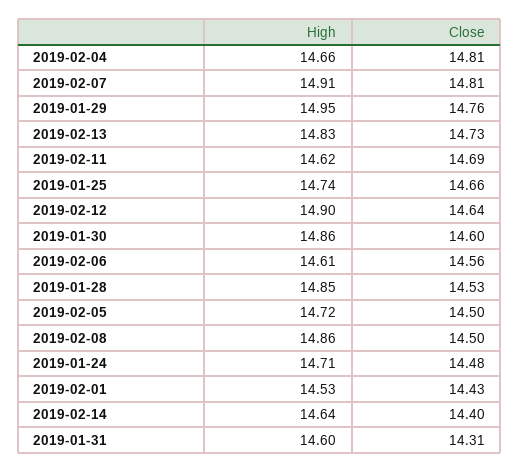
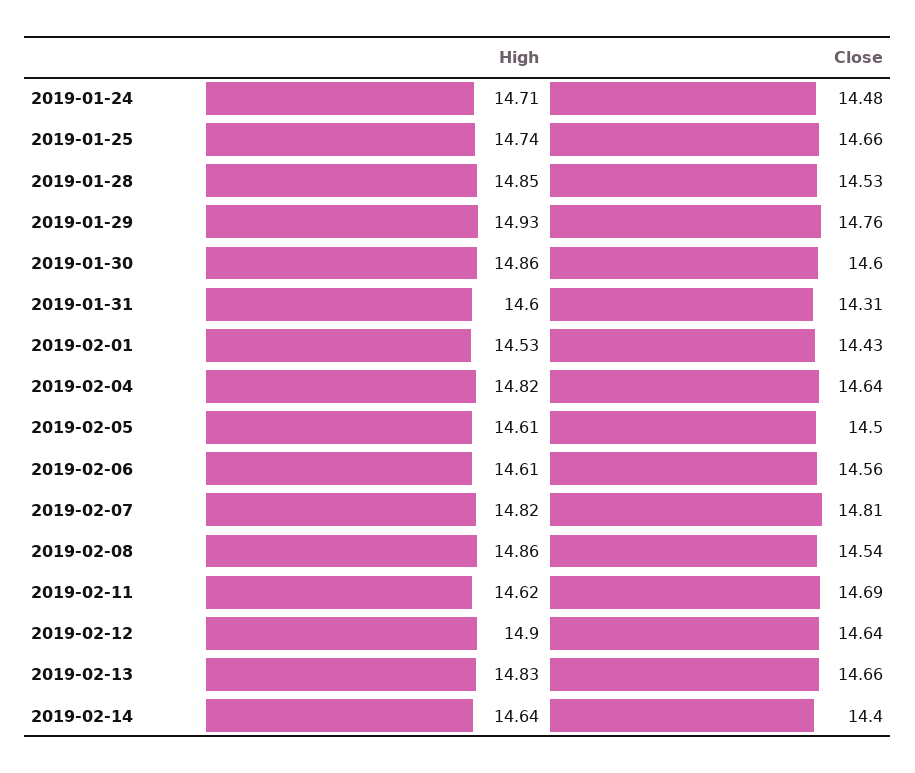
High, 2019-02-04: 14.66 -> 14.82
Close, 2019-02-04: 14.81 -> 14.64
High, 2019-02-07: 14.91 -> 14.82
High, 2019-01-29: 14.95 -> 14.93
Close, 2019-02-13: 14.73 -> 14.66
High, 2019-02-05: 14.72 -> 14.61
Close, 2019-02-08: 14.5 -> 14.54

